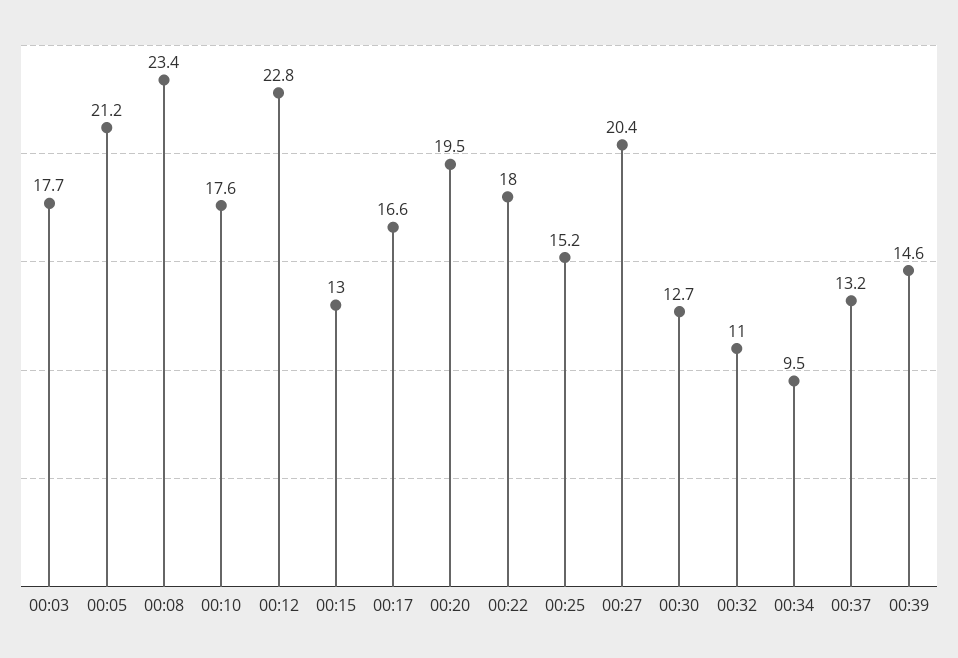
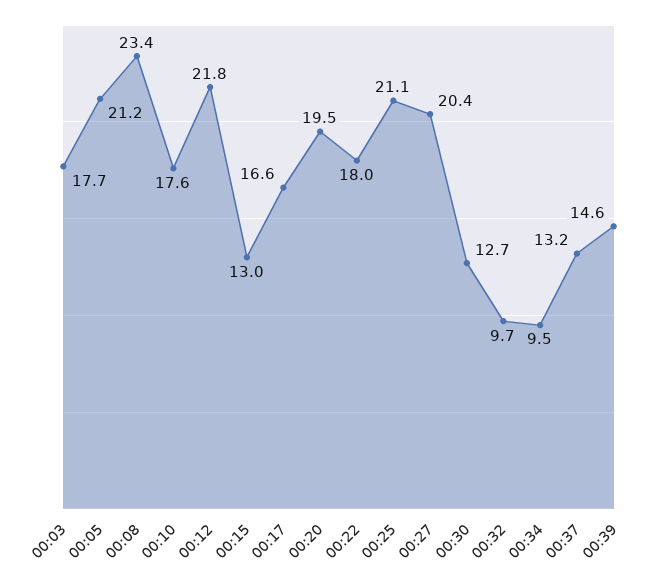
00:12: 22.8 -> 21.8
00:25: 15.2 -> 21.1
00:32: 11 -> 9.7

